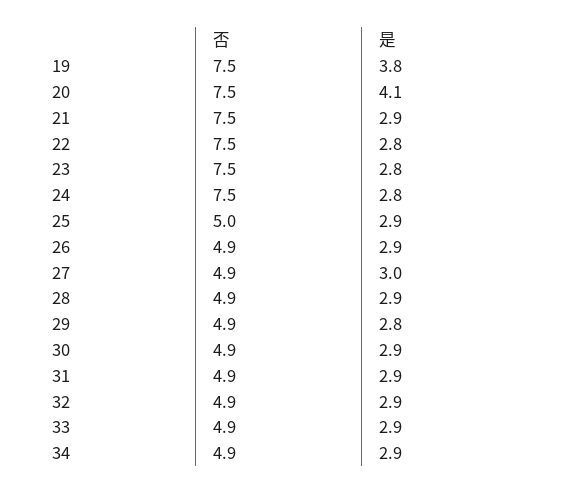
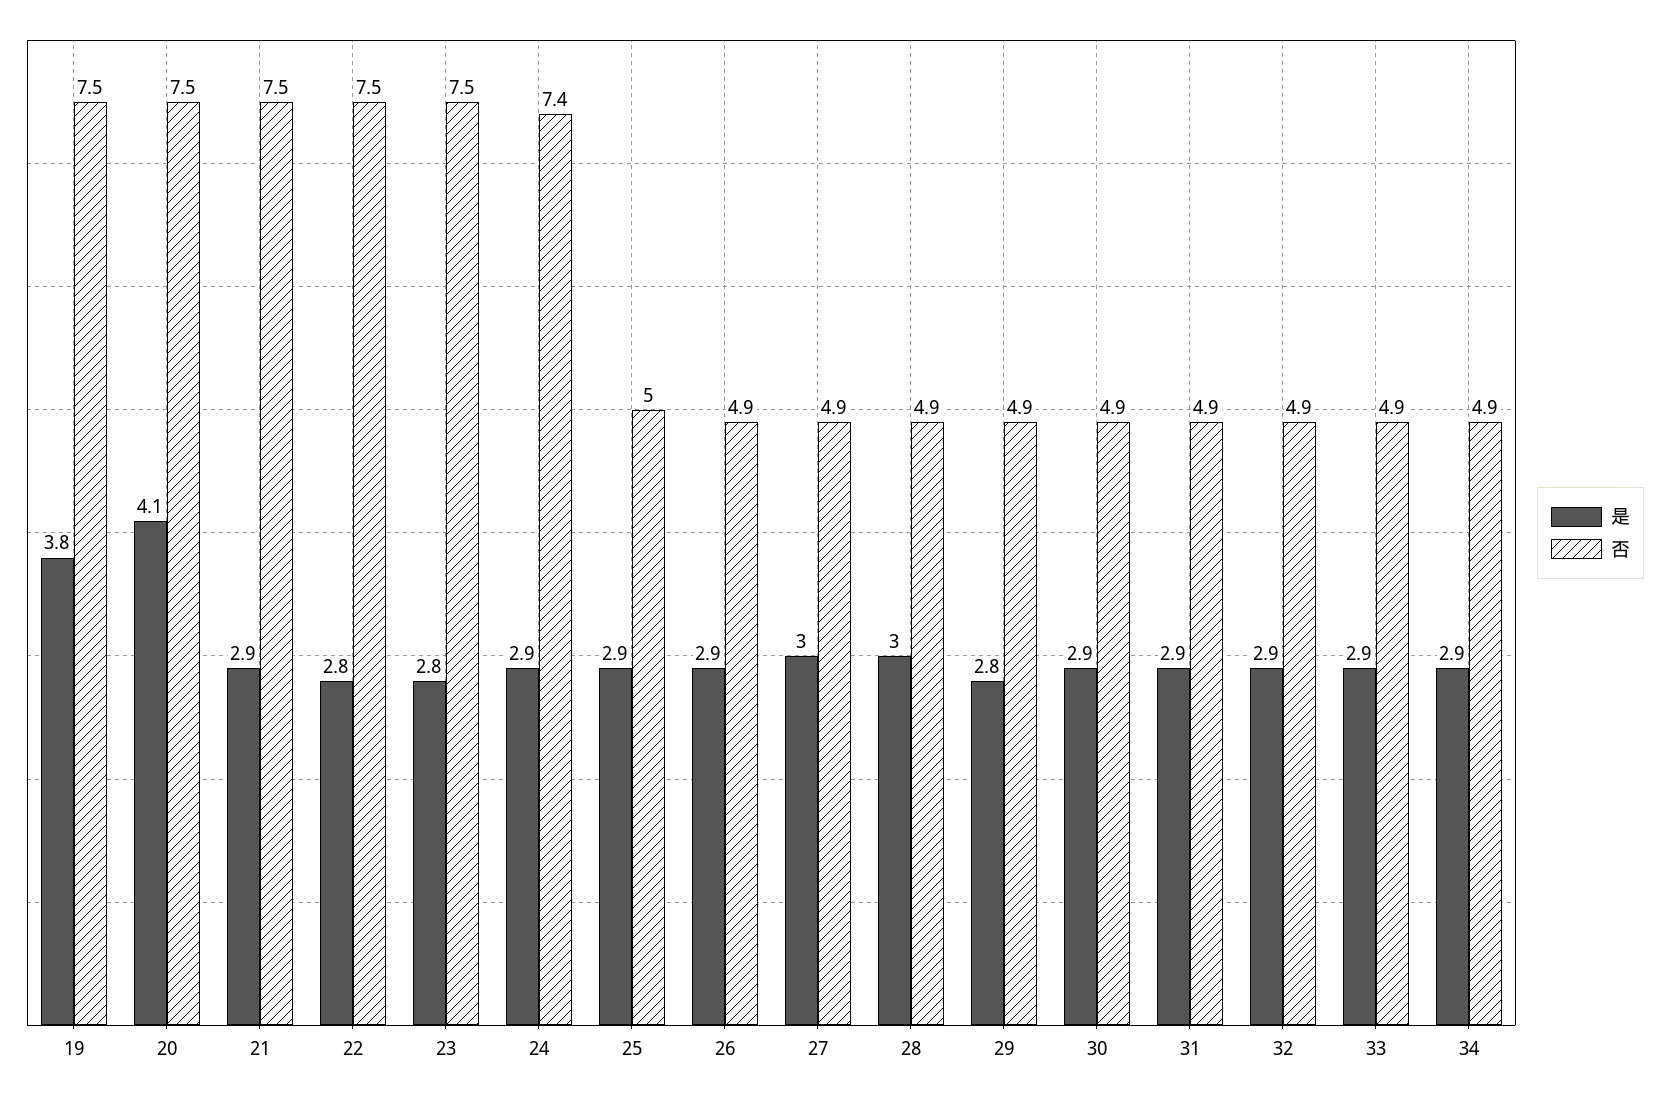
否, 24: 7.5 -> 7.4
是, 24: 2.8 -> 2.9
是, 28: 2.9 -> 3

